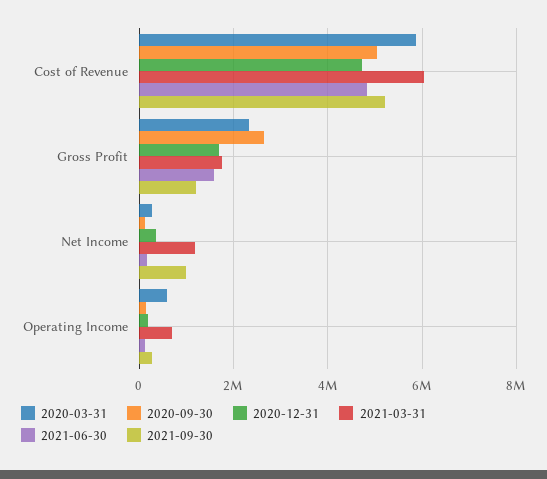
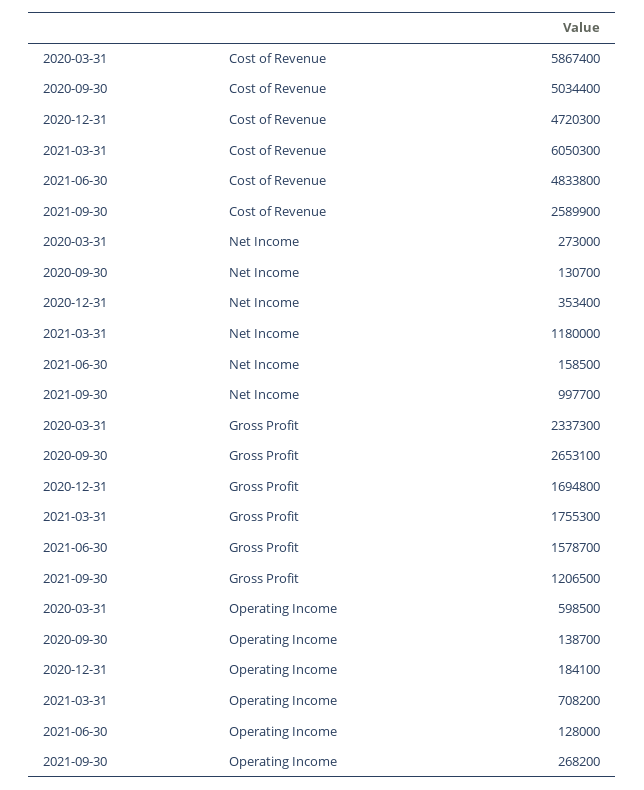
2021-09-30, Cost of Revenue: 5200000 -> 2589900

